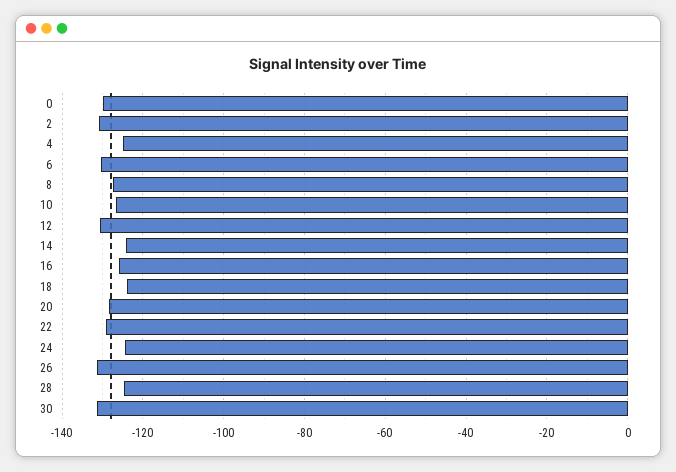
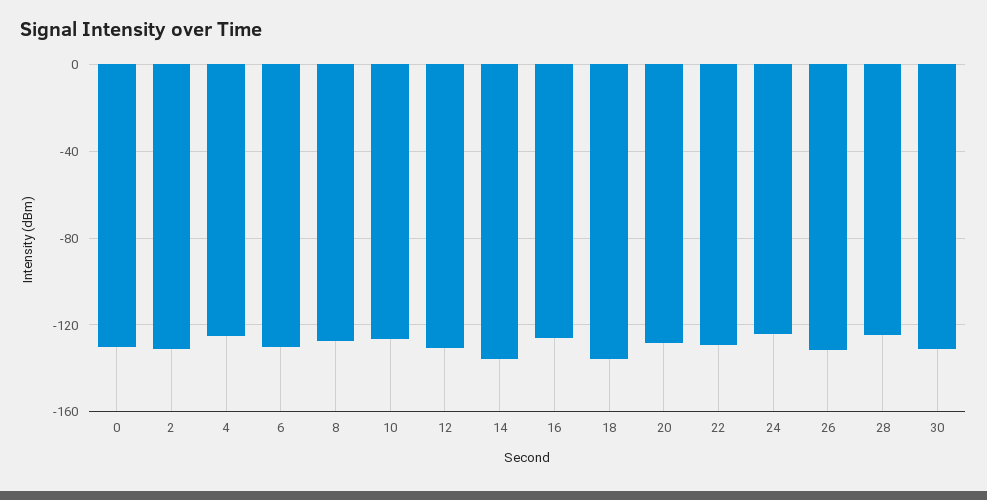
14: -124 -> -135
18: -124 -> -135

